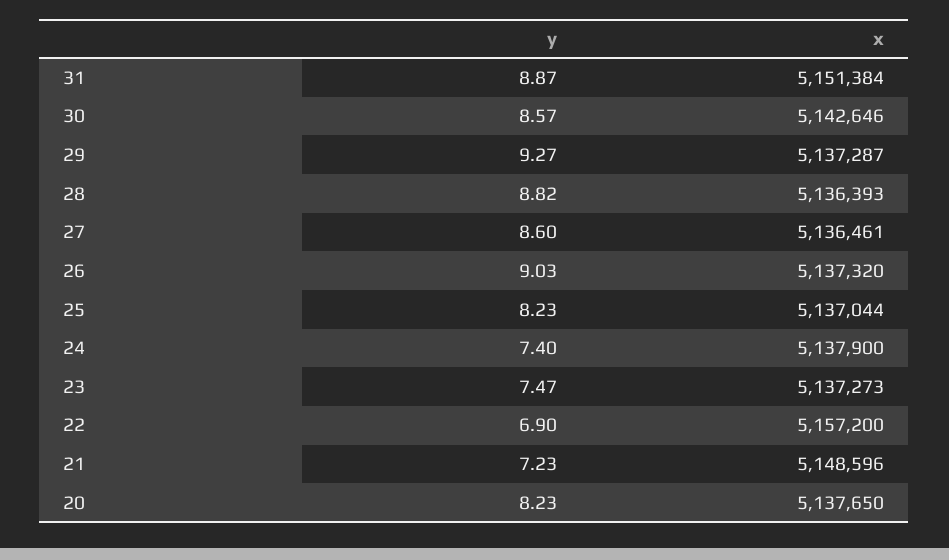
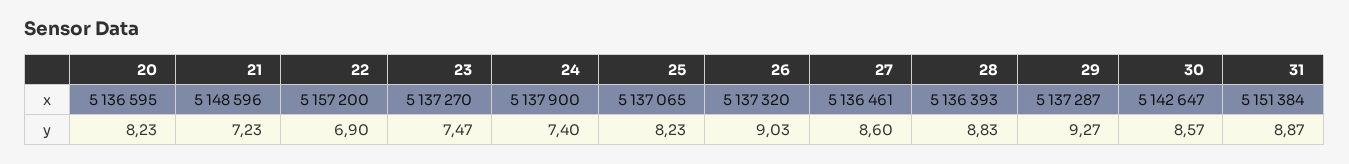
x, 30: 5142646 -> 5142647
y, 28: 8.82 -> 8.83
x, 25: 5137044 -> 5137065
x, 23: 5137273 -> 5137270
x, 20: 5137650 -> 5136595

